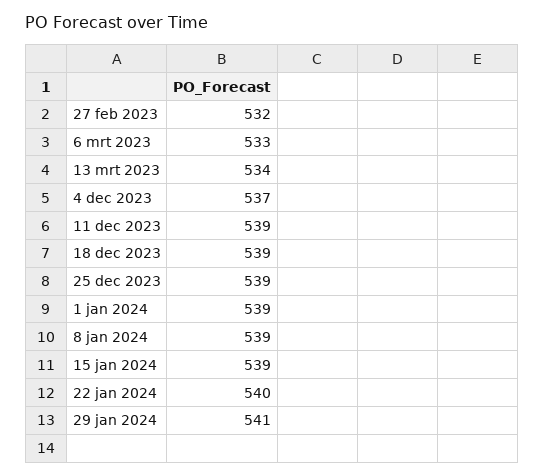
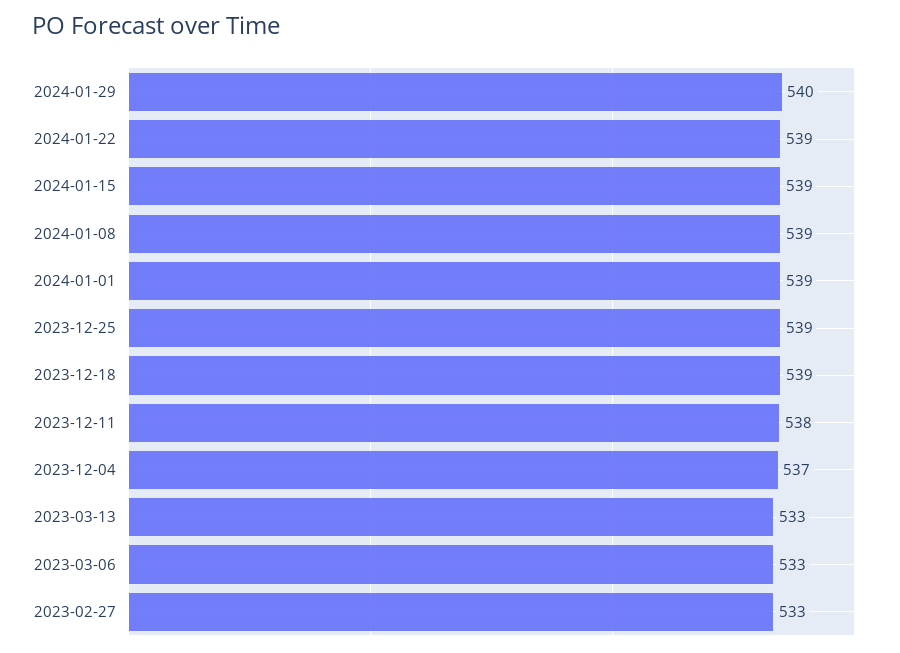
27 feb 2023: 532 -> 533
13 mrt 2023: 534 -> 533
11 dec 2023: 539 -> 538
22 jan 2024: 540 -> 539
29 jan 2024: 541 -> 540

